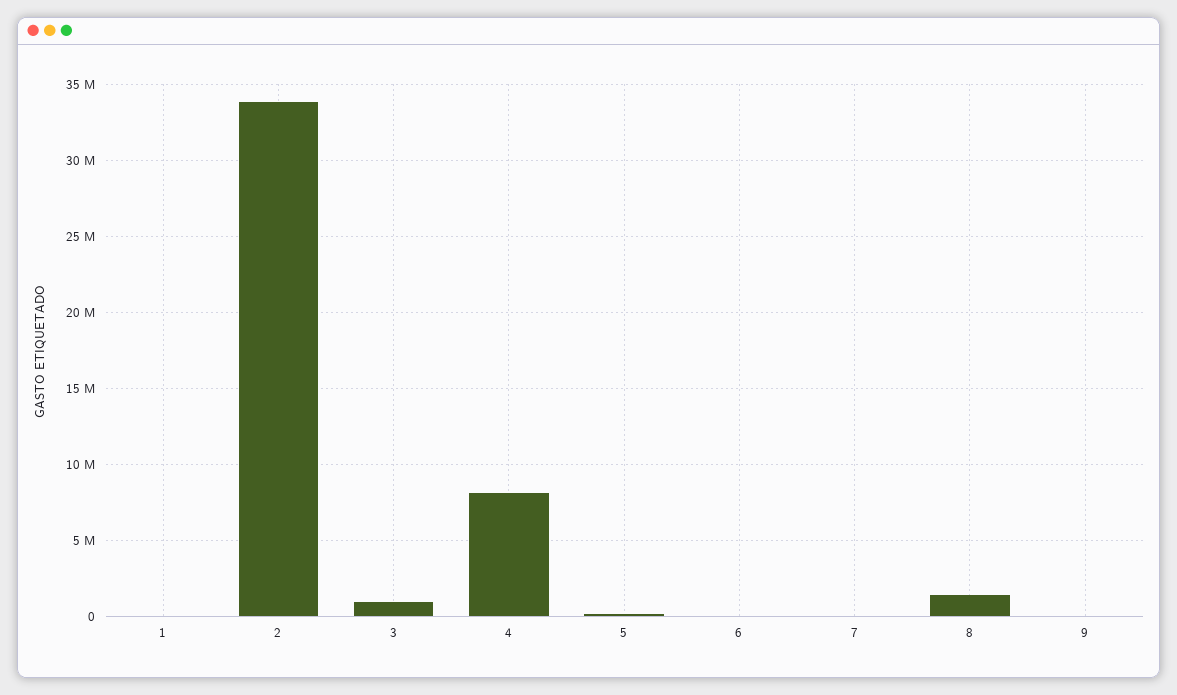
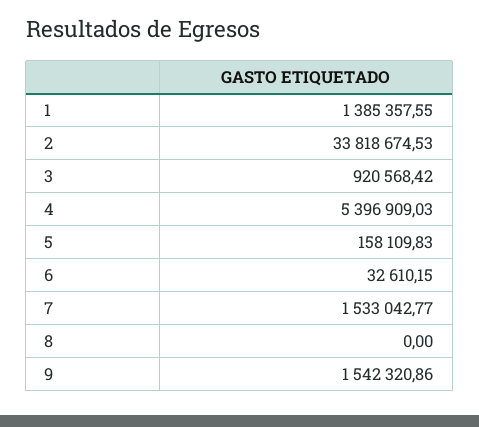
1: 0 -> 1385357.55
4: 8000000 -> 5396909.03
7: 0 -> 1533042.77
8: 1500000 -> 0
9: 0 -> 1542320.86

